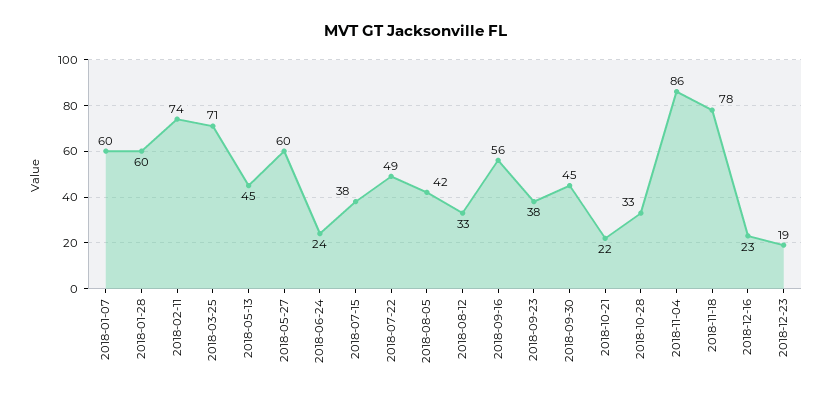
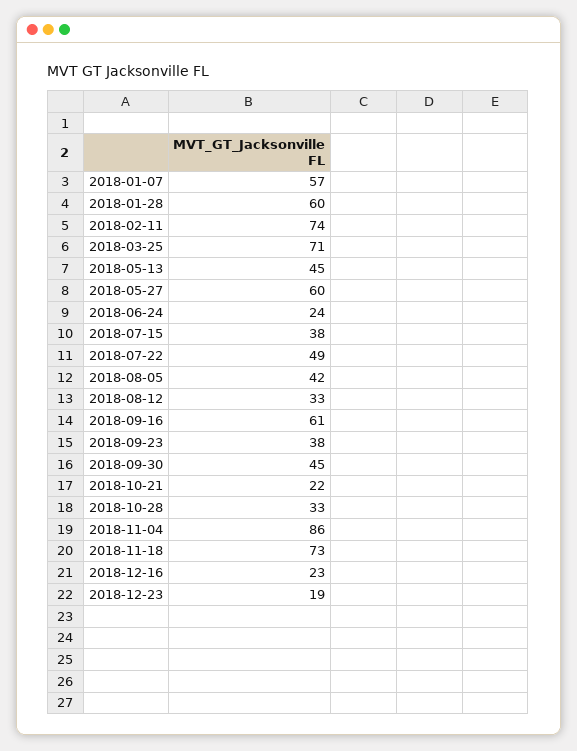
2018-01-07: 60 -> 57
2018-09-16: 56 -> 61
2018-11-18: 78 -> 73

